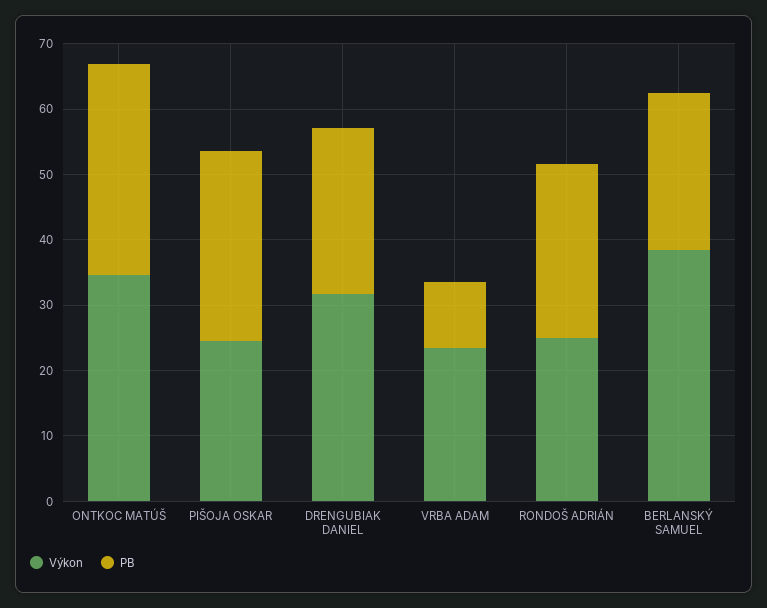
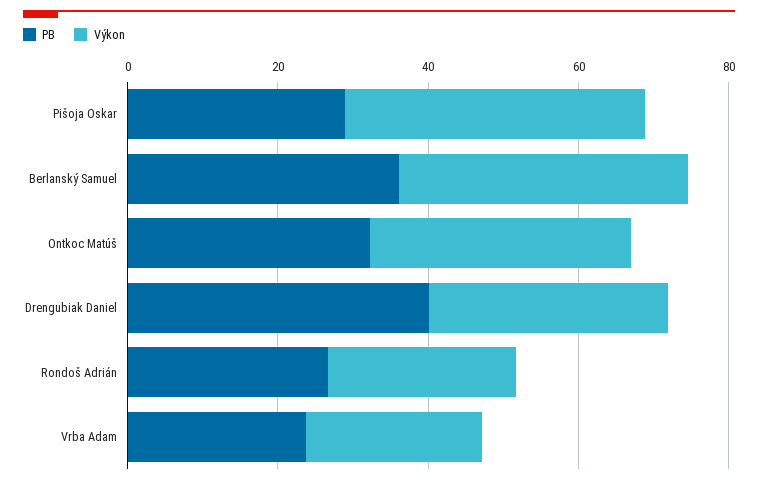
Výkon, PIŠOJA OSKAR: 24 -> 40
PB, DRENGUBIAK DANIEL: 26 -> 40
PB, VRBA ADAM: 10 -> 25
PB, BERLANSKÝ SAMUEL: 24 -> 35

